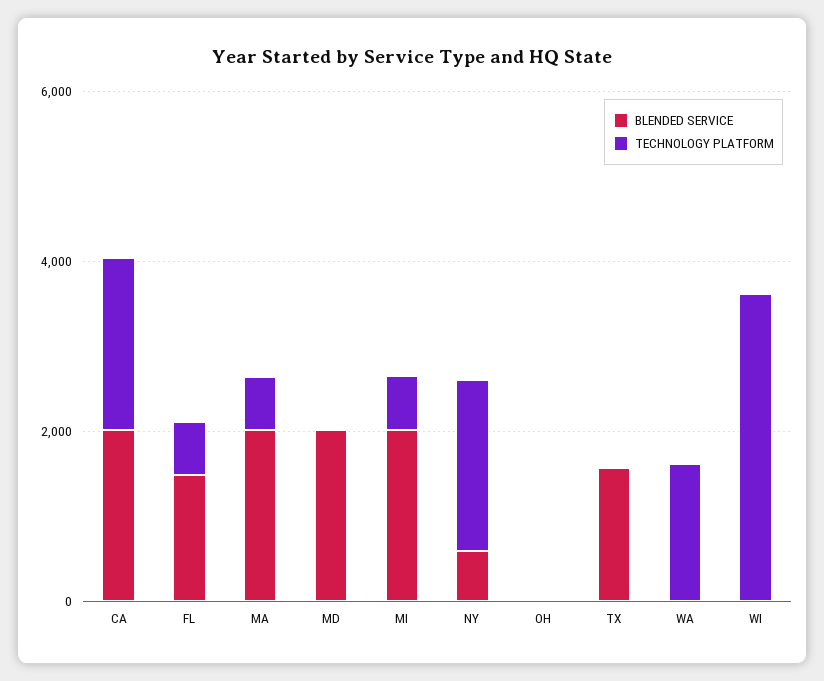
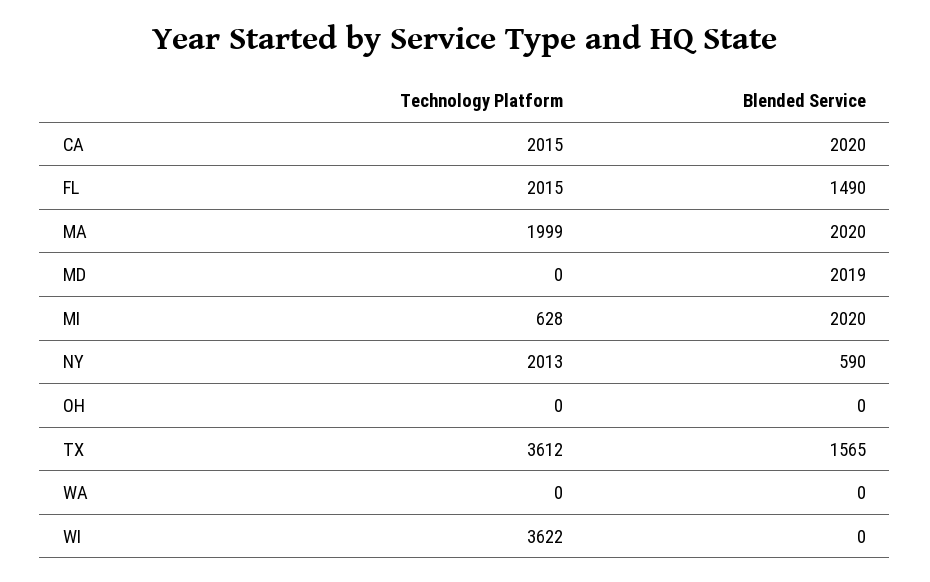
TECHNOLOGY PLATFORM, FL: 500 -> 2015
TECHNOLOGY PLATFORM, MA: 500 -> 1999
TECHNOLOGY PLATFORM, TX: 0 -> 3612
TECHNOLOGY PLATFORM, WA: 1500 -> 0

